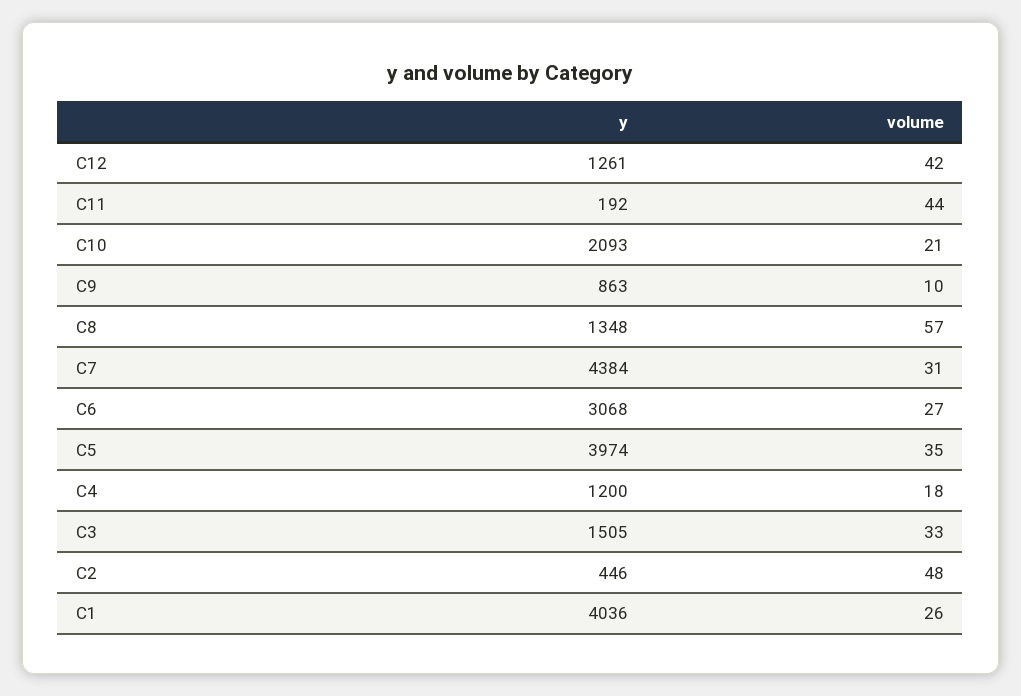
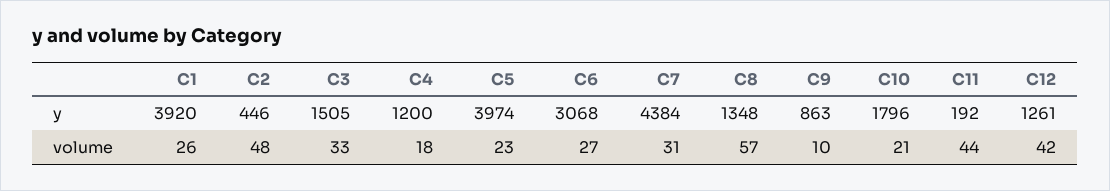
y, C10: 2093 -> 1796
volume, C5: 35 -> 23
y, C1: 4036 -> 3920

